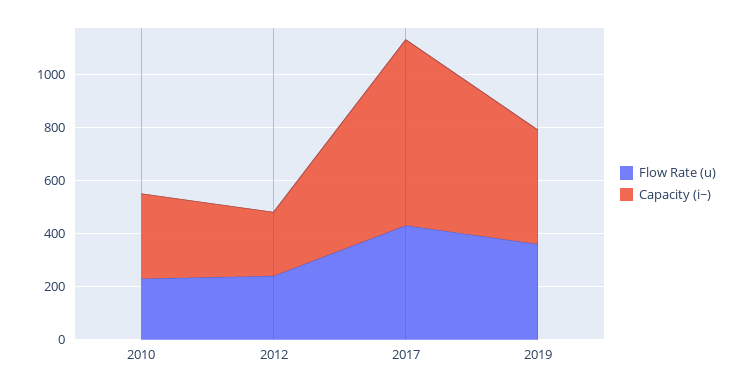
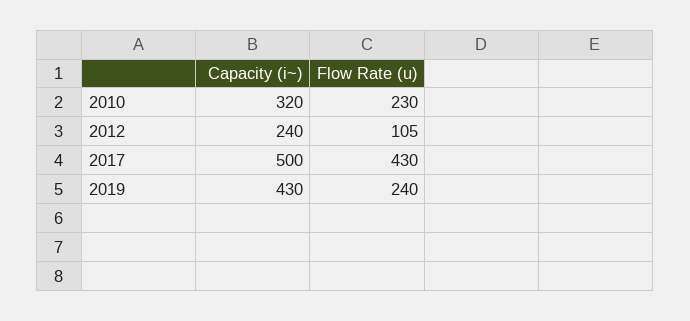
Flow Rate (u), 2012: 250 -> 105
Capacity (i~), 2017: 700 -> 500
Flow Rate (u), 2019: 350 -> 240

